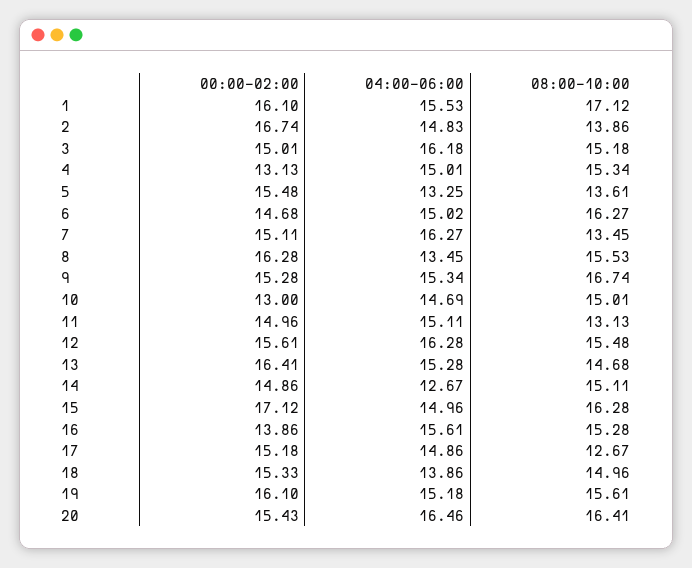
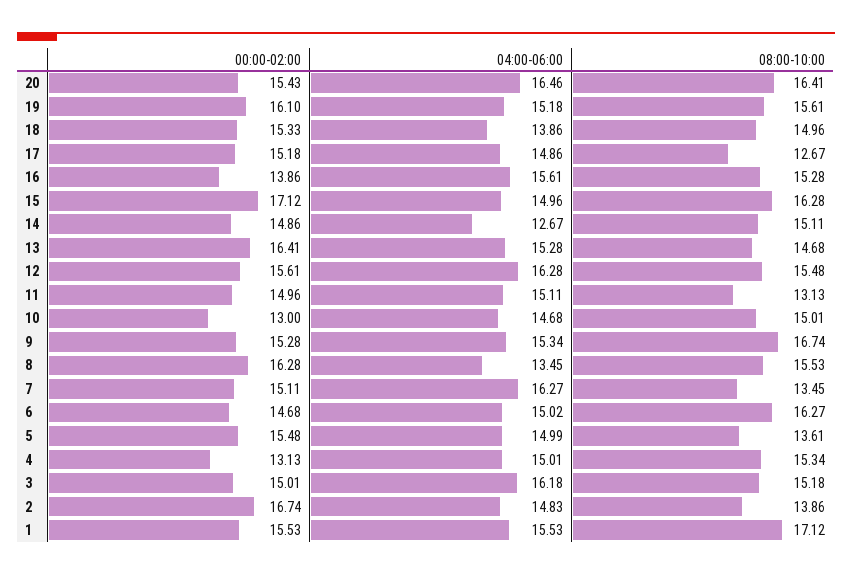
00:00-02:00, 1: 16.1 -> 15.53
04:00-06:00, 5: 13.25 -> 14.99
04:00-06:00, 10: 14.69 -> 14.68

